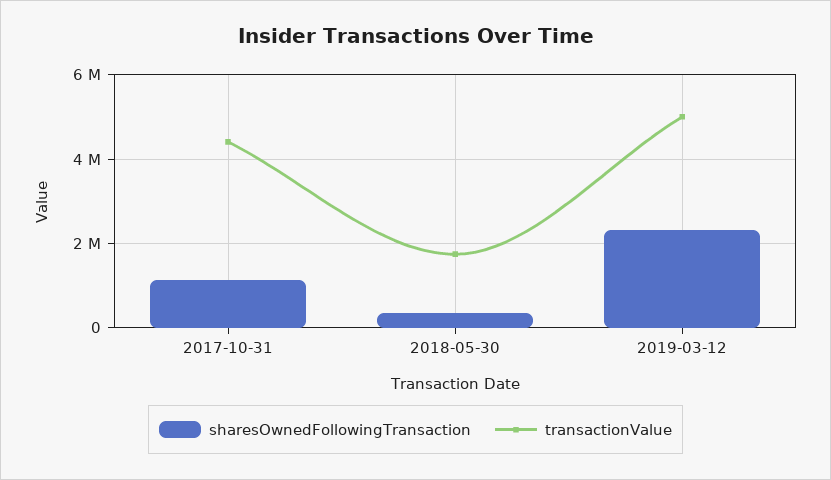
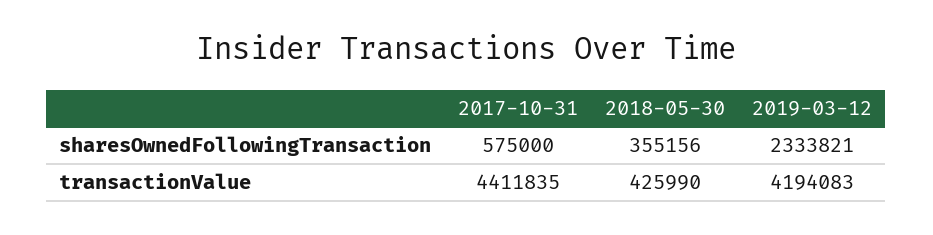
sharesOwnedFollowingTransaction, 2017-10-31: 1200000 -> 575000
transactionValue, 2018-05-30: 1800000 -> 425990
transactionValue, 2019-03-12: 5000000 -> 4194083

